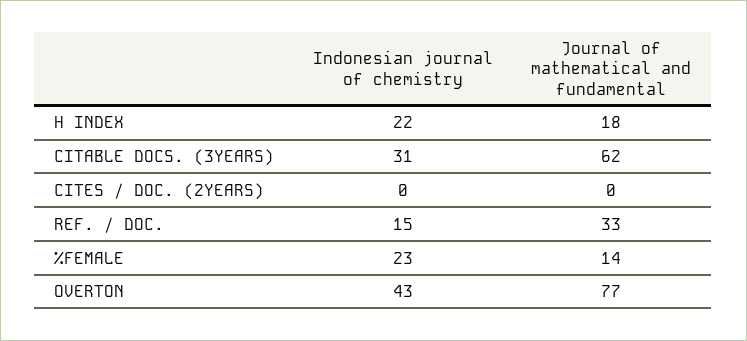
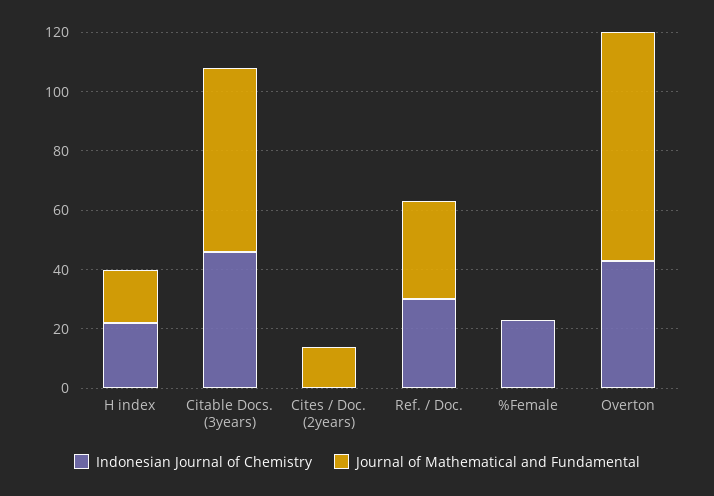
Indonesian journal of chemistry, CITABLE DOCS. (3YEARS): 31 -> 45
Journal of mathematical and fundamental, CITES / DOC. (2YEARS): 0 -> 15
Indonesian journal of chemistry, REF. / DOC.: 15 -> 30
Journal of mathematical and fundamental, %FEMALE: 14 -> 0

